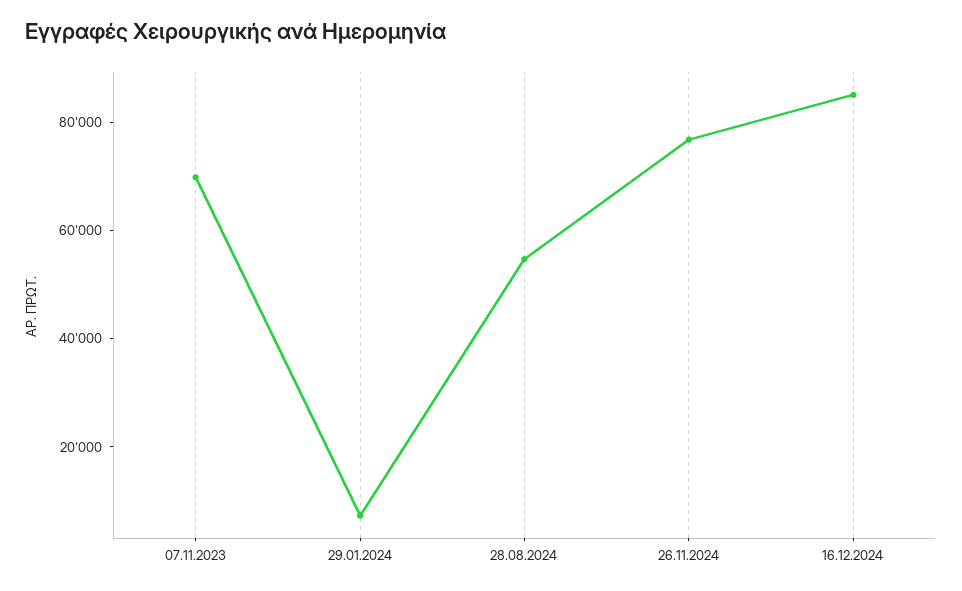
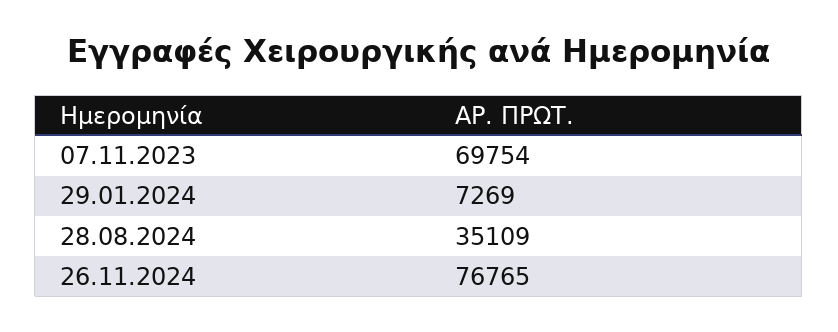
28.08.2024: 55000 -> 35109
16.12.2024: 85000 -> none

